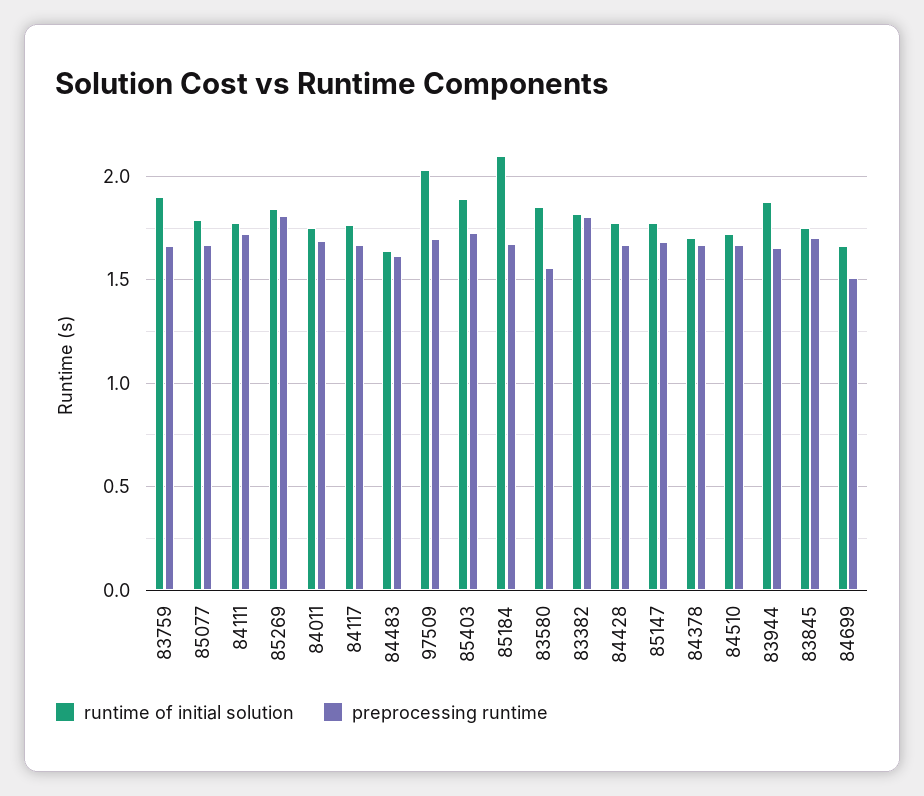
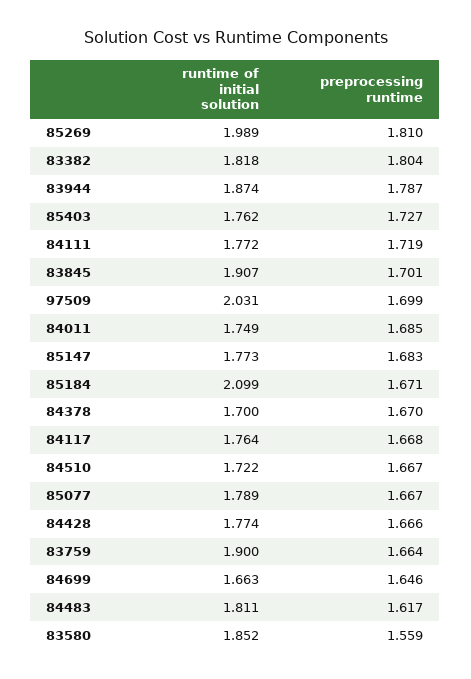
runtime of initial solution, 85269: 1.85 -> 1.989
runtime of initial solution, 84483: 1.65 -> 1.811
runtime of initial solution, 85403: 1.9 -> 1.762
preprocessing runtime, 83944: 1.65 -> 1.787
runtime of initial solution, 83845: 1.75 -> 1.907
preprocessing runtime, 84699: 1.5 -> 1.646

